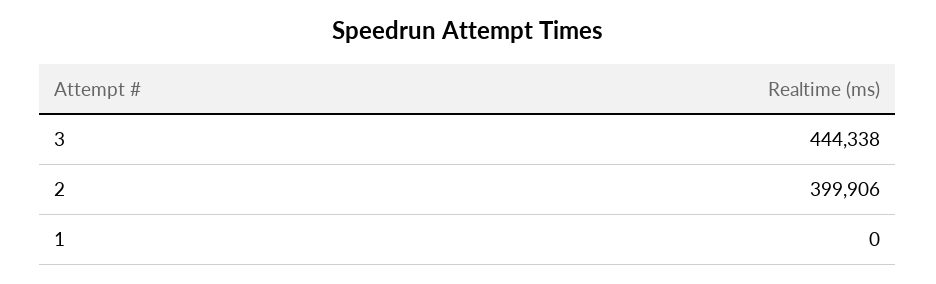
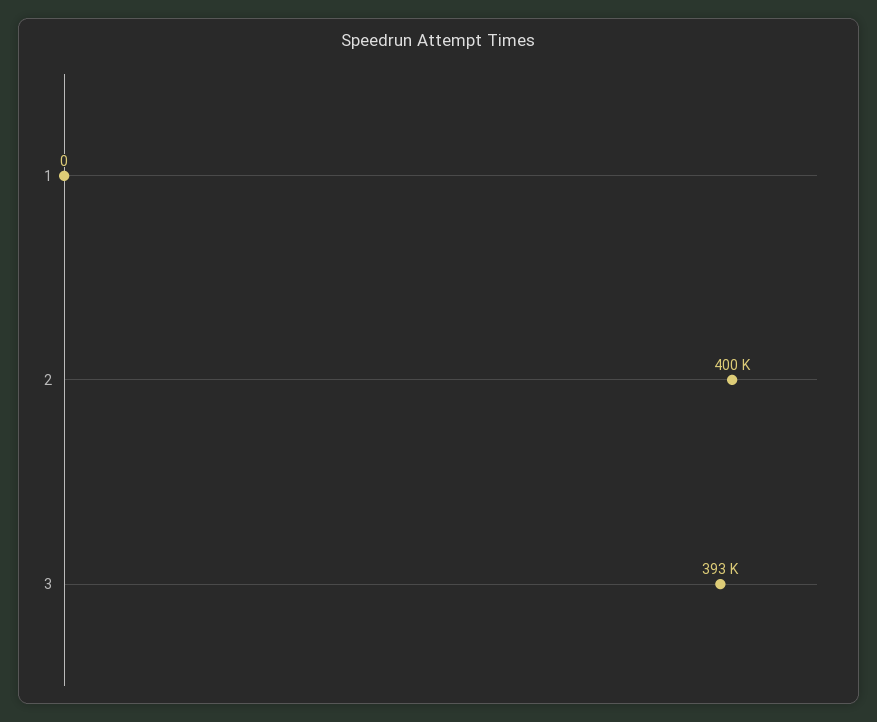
3: 444338 -> 393000

